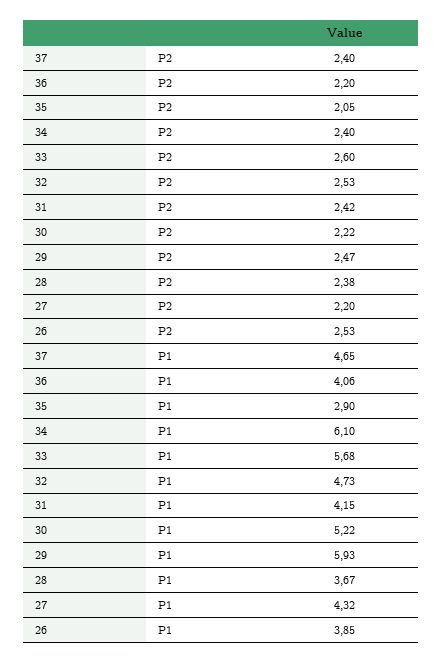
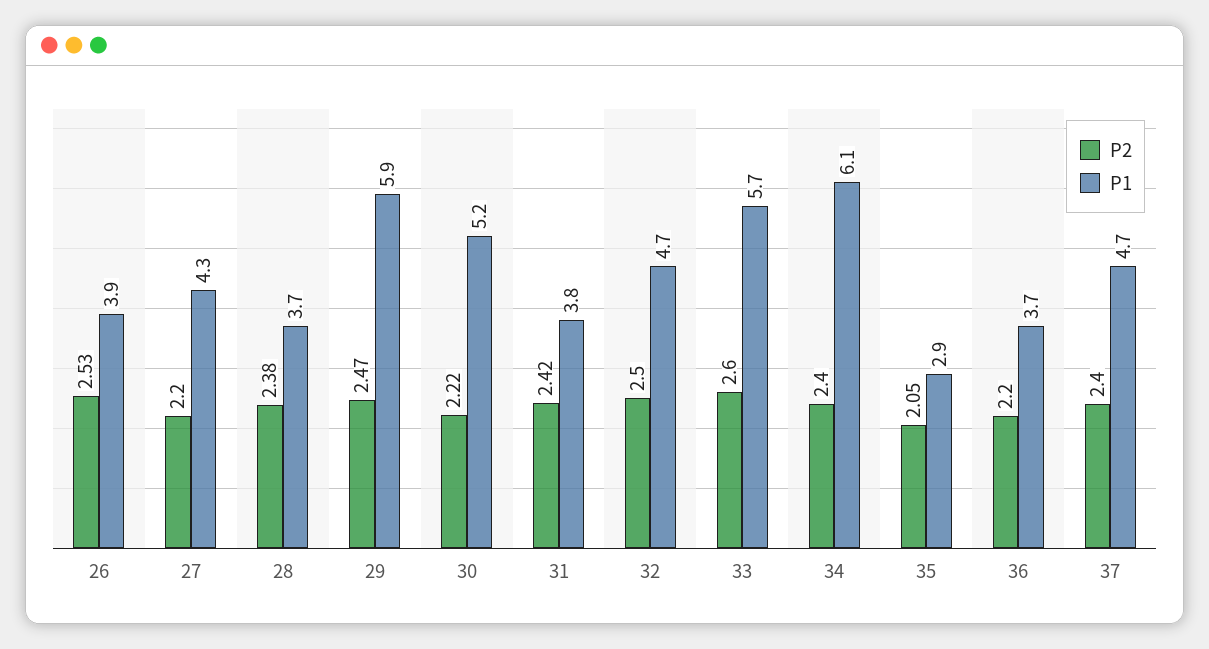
P2, 32: 2.53 -> 2.5
P1, 36: 4.06 -> 3.7
P1, 31: 4.15 -> 3.8

